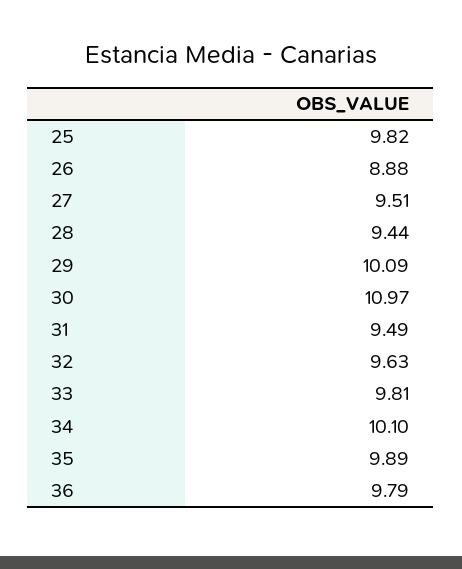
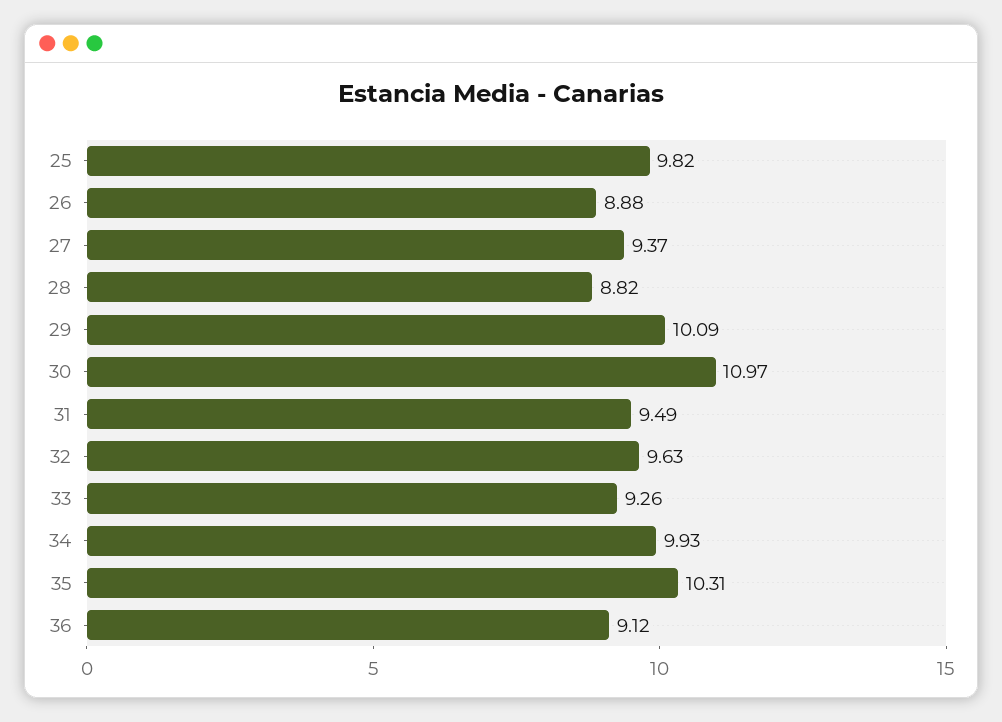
27: 9.51 -> 9.37
28: 9.44 -> 8.82
33: 9.81 -> 9.26
34: 10.1 -> 9.93
35: 9.89 -> 10.31
36: 9.79 -> 9.12

